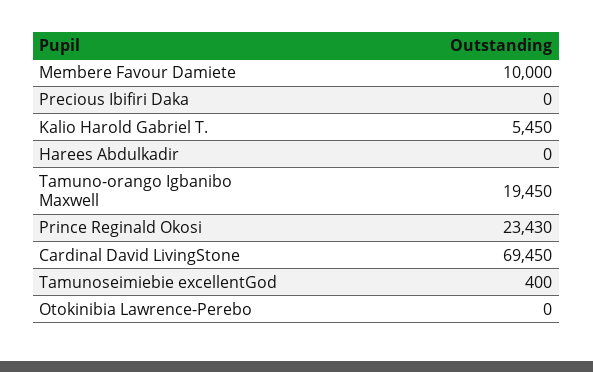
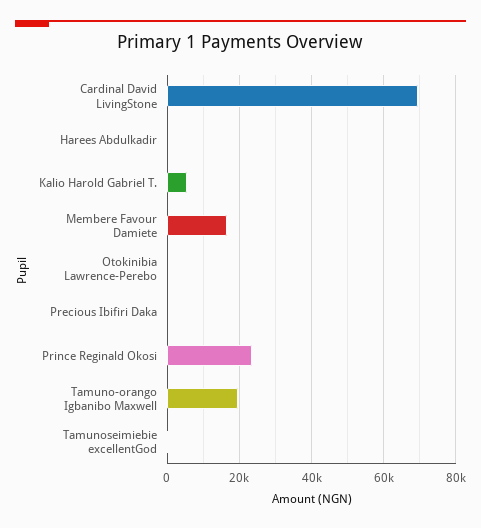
Membere Favour Damiete: 10000 -> 16000

